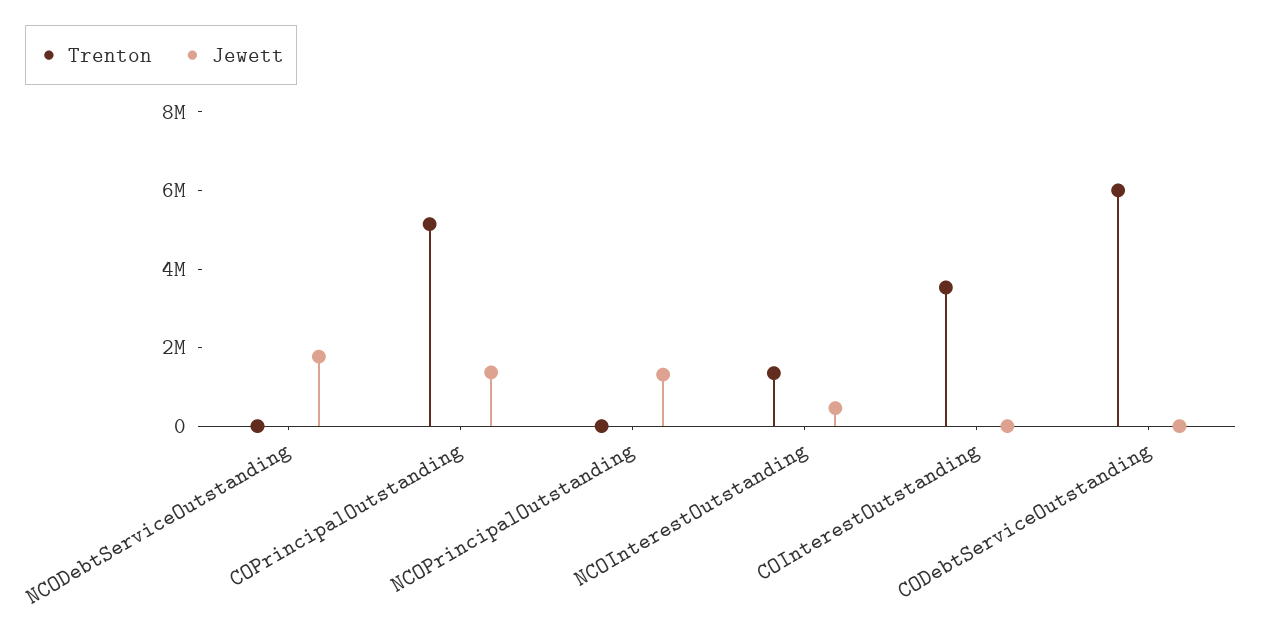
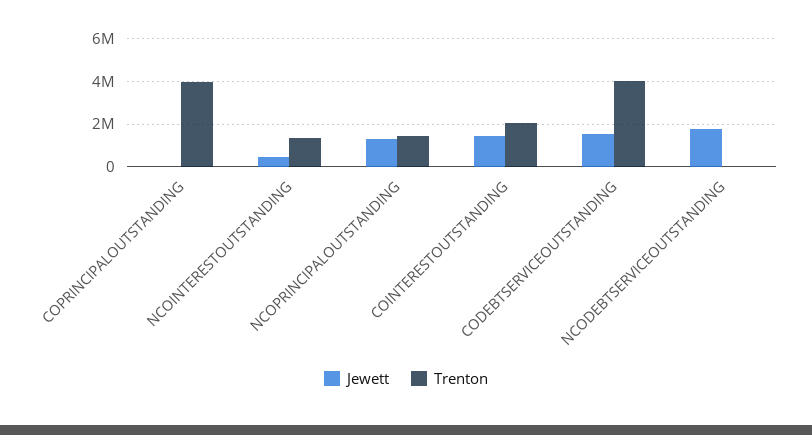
Trenton, COPrincipalOutstanding: 5000000 -> 4000000
Jewett, COPrincipalOutstanding: 1500000 -> 0
Trenton, NCOPrincipalOutstanding: 0 -> 1500000
Trenton, COInterestOutstanding: 3500000 -> 2000000
Jewett, COInterestOutstanding: 0 -> 1500000
Trenton, CODebtServiceOutstanding: 6000000 -> 4000000
Jewett, CODebtServiceOutstanding: 0 -> 1500000

